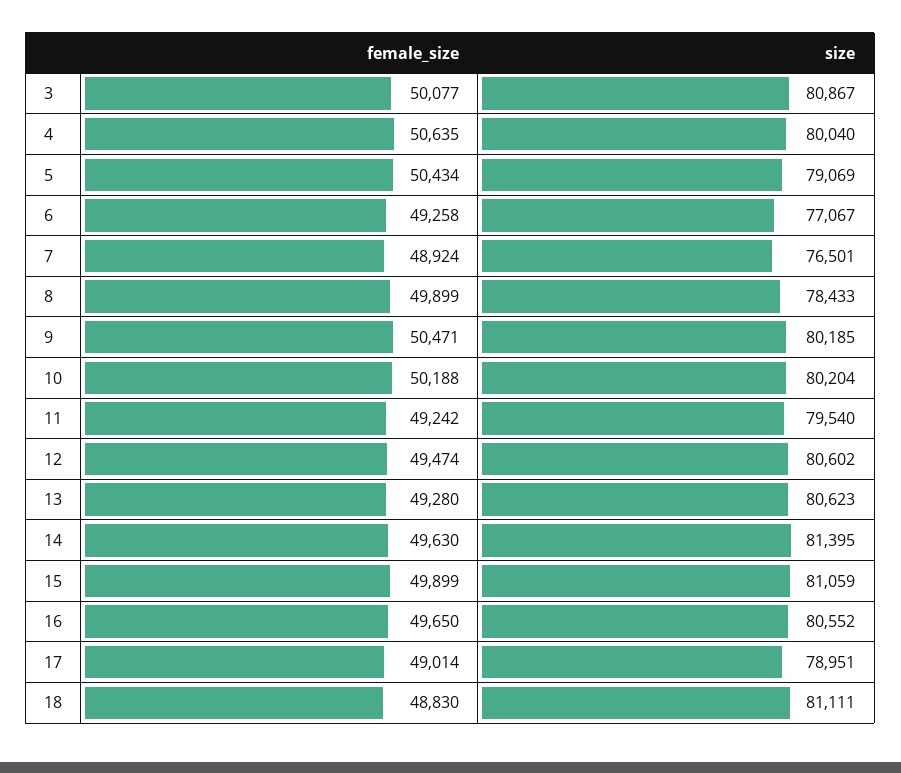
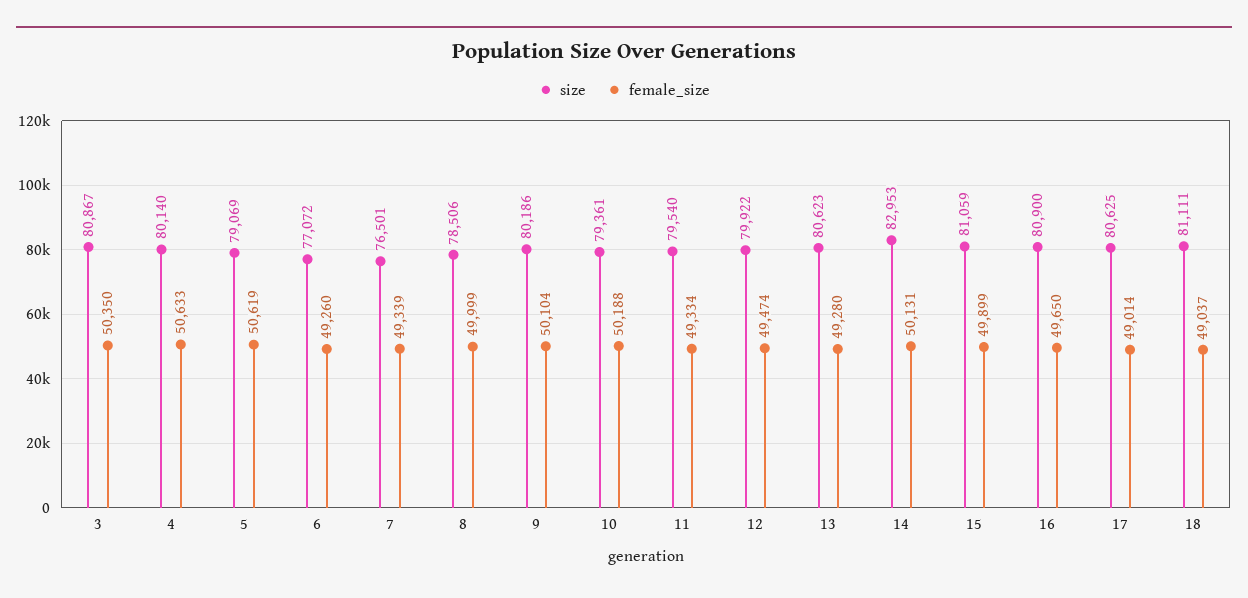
female_size, 3: 50077 -> 50350
female_size, 4: 50635 -> 50633
size, 4: 80040 -> 80140
female_size, 5: 50434 -> 50619
female_size, 6: 49258 -> 49260
size, 6: 77067 -> 77072
female_size, 7: 48924 -> 49339
female_size, 8: 49899 -> 49999
size, 8: 78433 -> 78506
female_size, 9: 50471 -> 50104
size, 9: 80185 -> 80186
size, 10: 80204 -> 79361
female_size, 11: 49242 -> 49334
size, 12: 80602 -> 79922
female_size, 14: 49630 -> 50131
size, 14: 81395 -> 82953
size, 16: 80552 -> 80900
size, 17: 78951 -> 80625
female_size, 18: 48830 -> 49037

